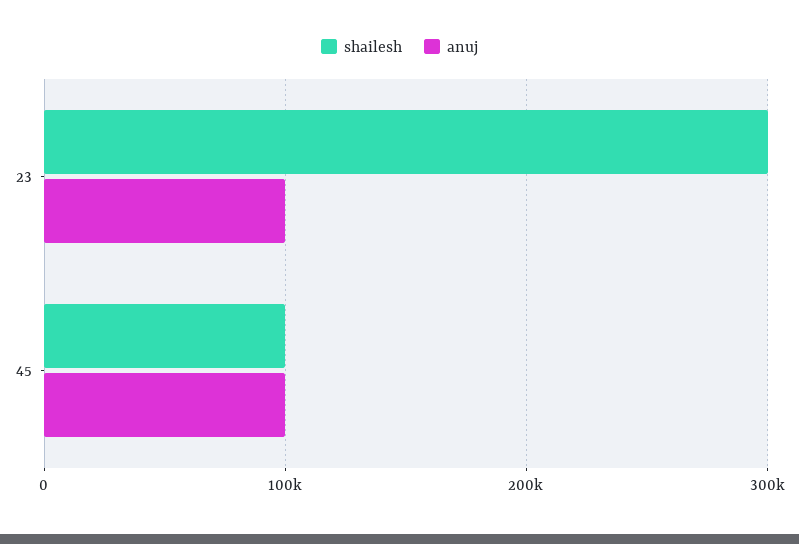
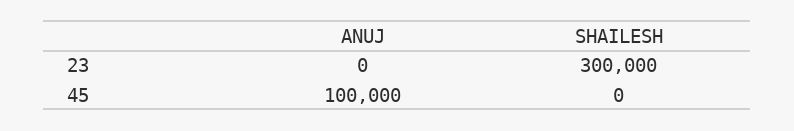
anuj, 23: 100000 -> 0
shailesh, 45: 100000 -> 0

